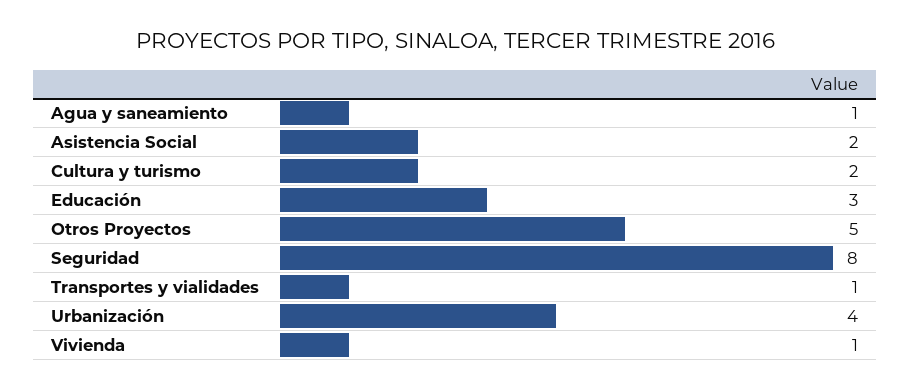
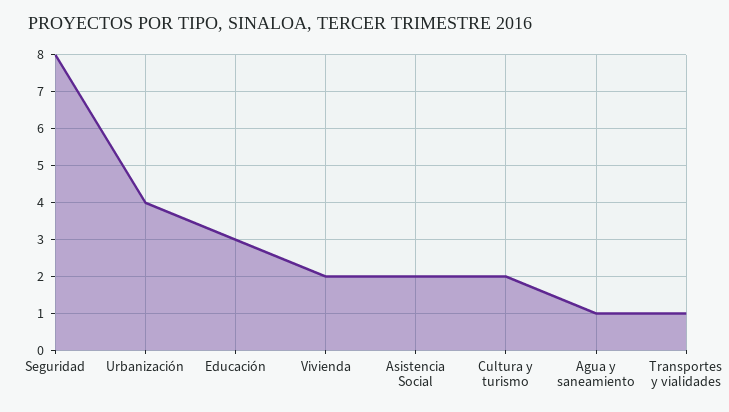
Otros Proyectos: 5 -> none
Vivienda: 1 -> 2

